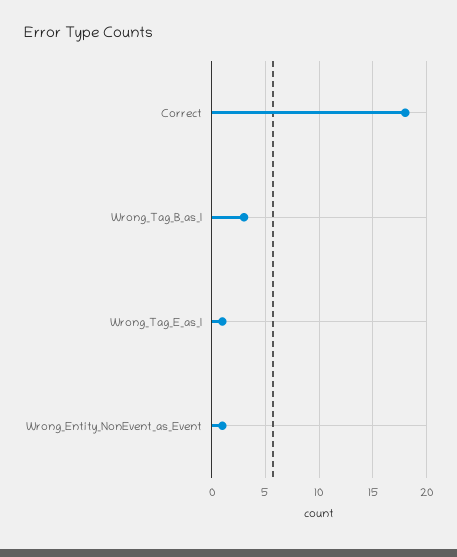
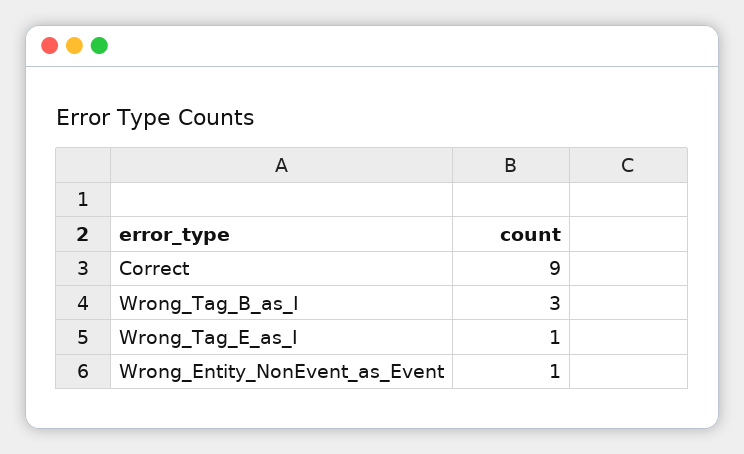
Correct: 18 -> 9

